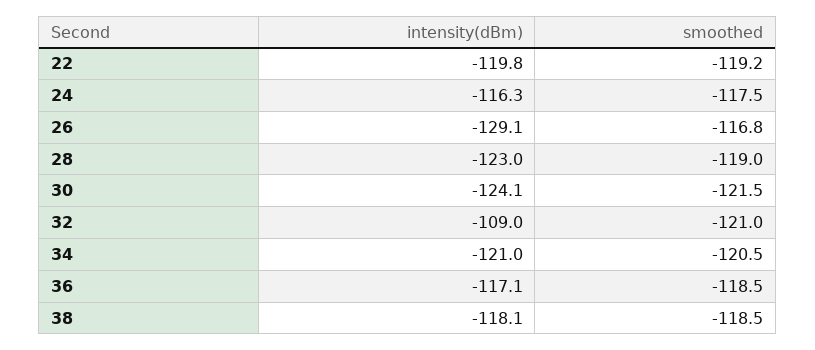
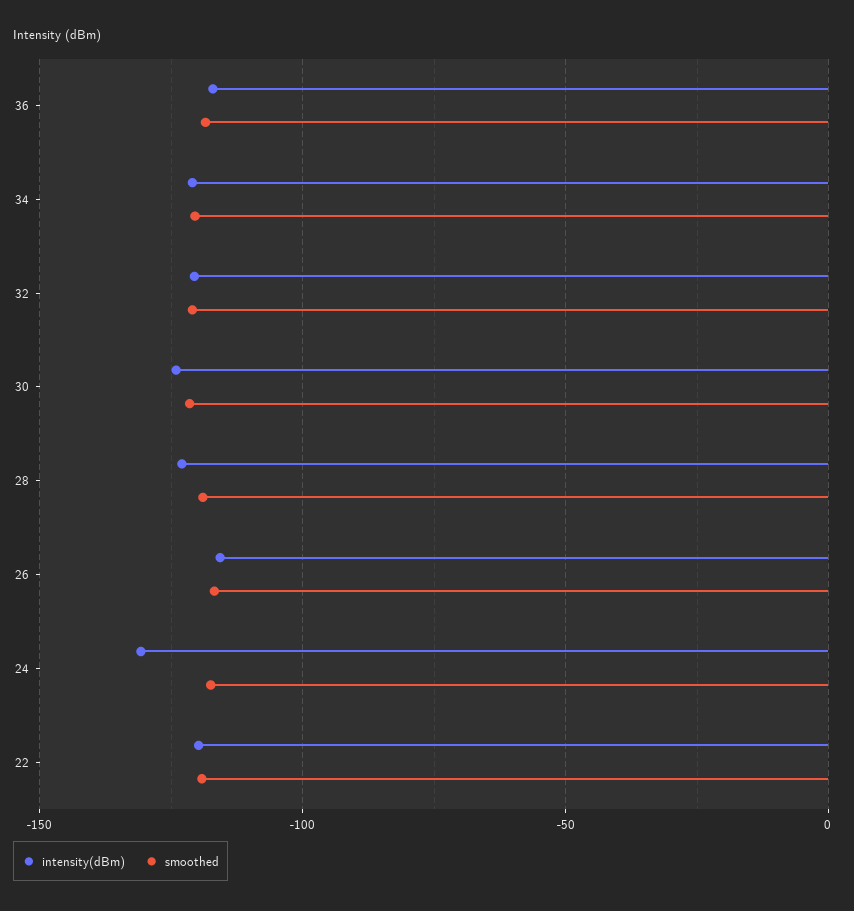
intensity(dBm), 24: -116.3 -> -130
intensity(dBm), 26: -129.1 -> -115
intensity(dBm), 32: -109 -> -120
intensity(dBm), 38: -118.1 -> none
smoothed, 38: -118.5 -> none

